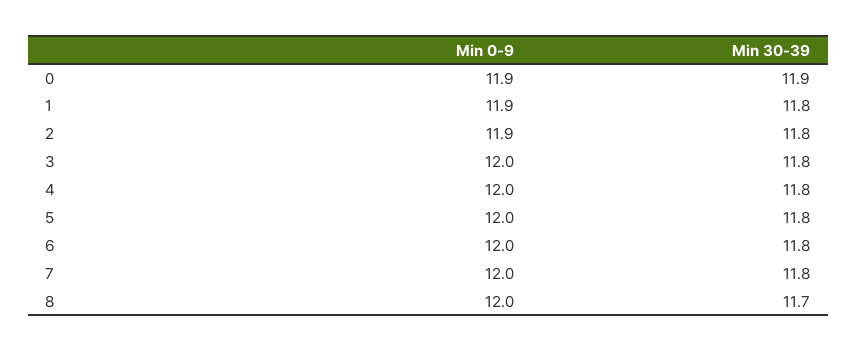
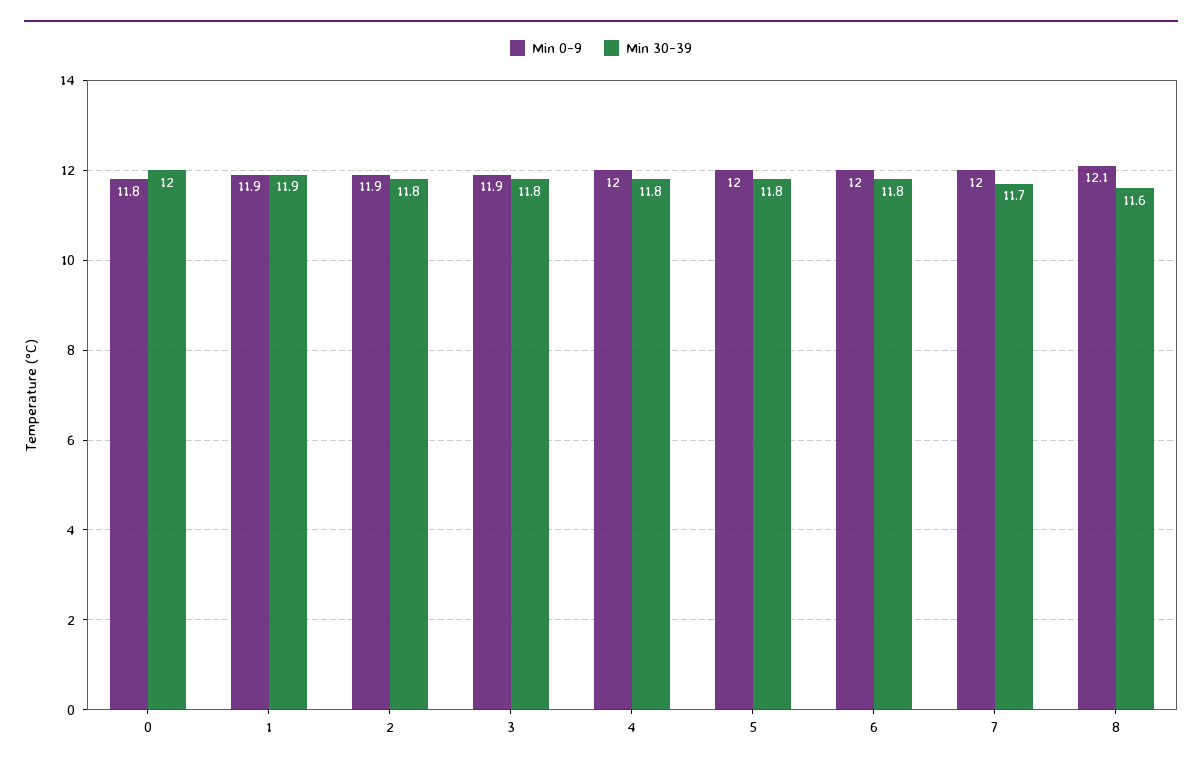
Min 0-9, 0: 11.9 -> 11.8
Min 30-39, 0: 11.9 -> 12
Min 30-39, 1: 11.8 -> 11.9
Min 0-9, 3: 12 -> 11.9
Min 30-39, 7: 11.8 -> 11.7
Min 0-9, 8: 12 -> 12.1
Min 30-39, 8: 11.7 -> 11.6

